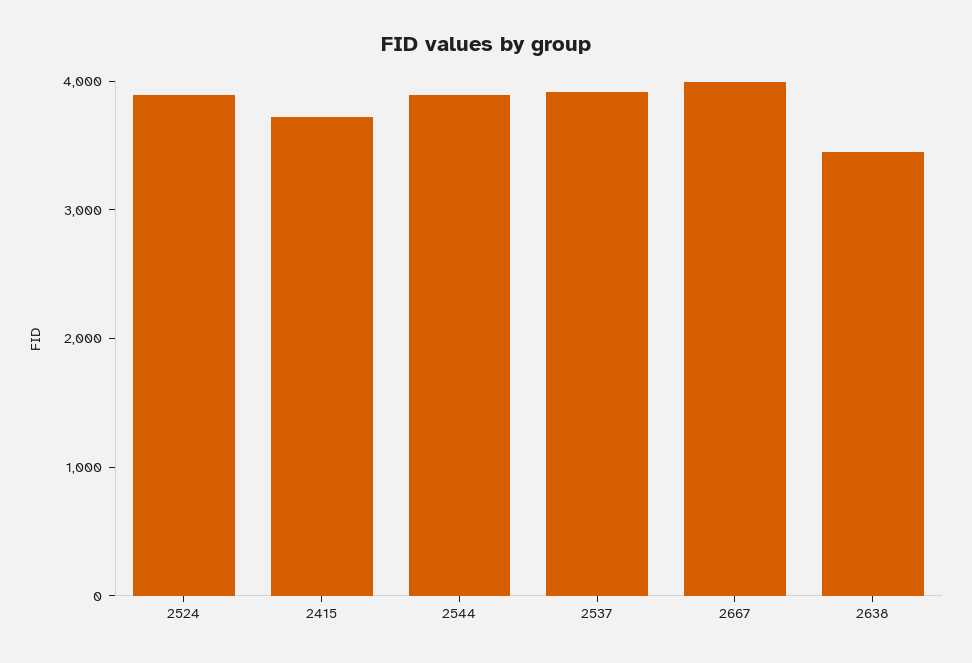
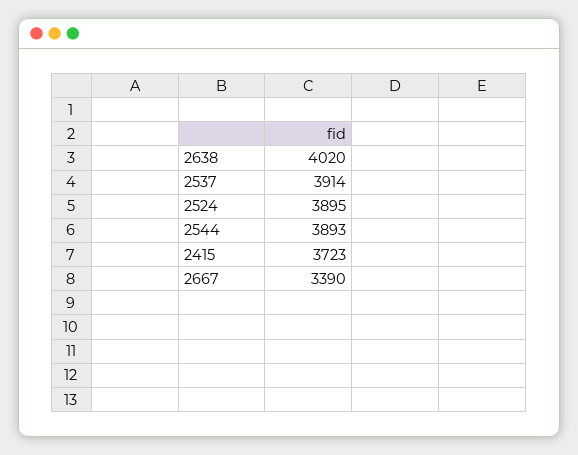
2667: 4000 -> 3390
2638: 3400 -> 4020

